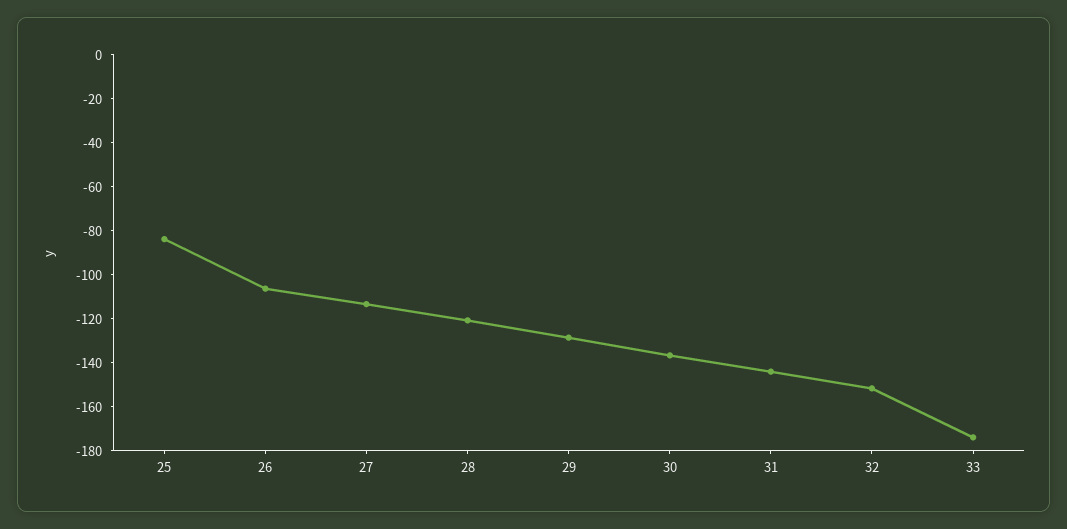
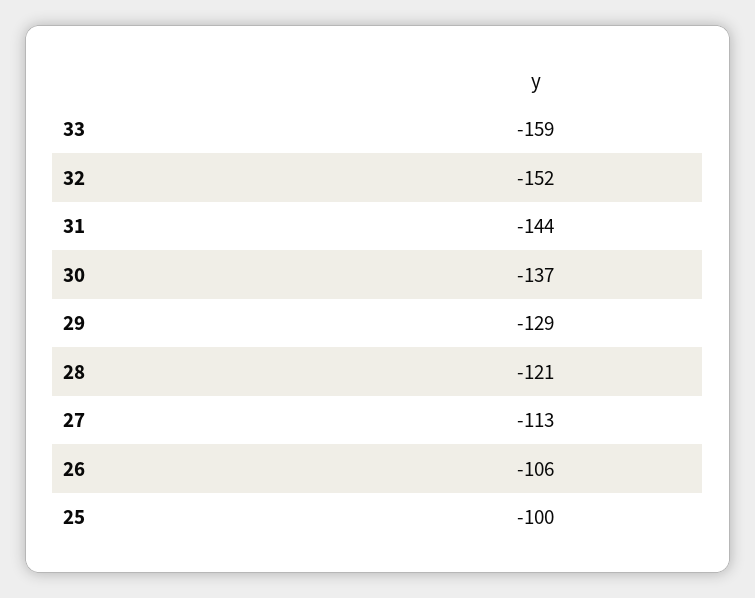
25: -85 -> -100
33: -175 -> -159

